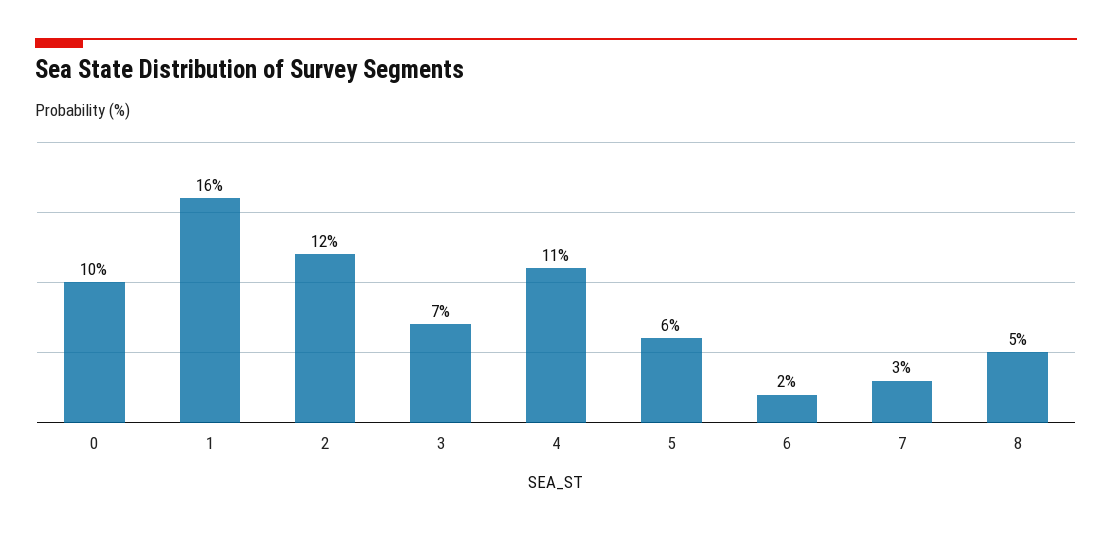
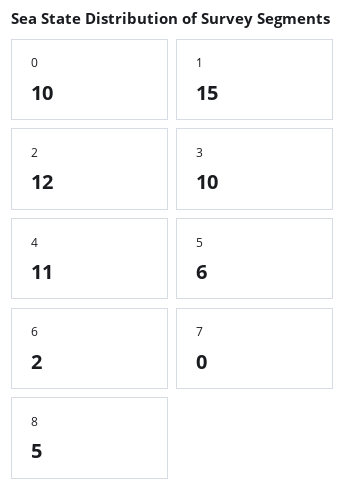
1: 16 -> 15
3: 7 -> 10
7: 3 -> 0

